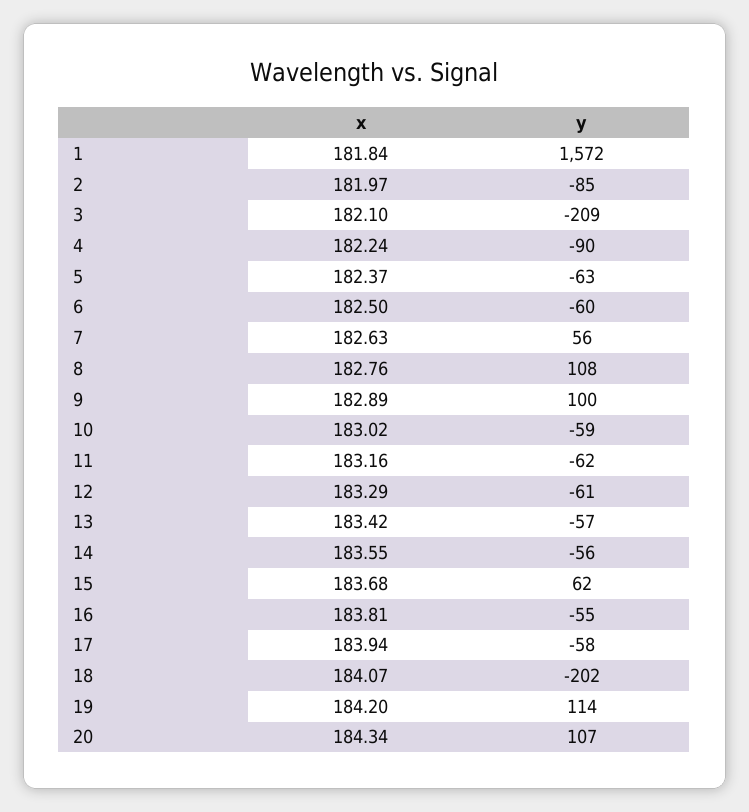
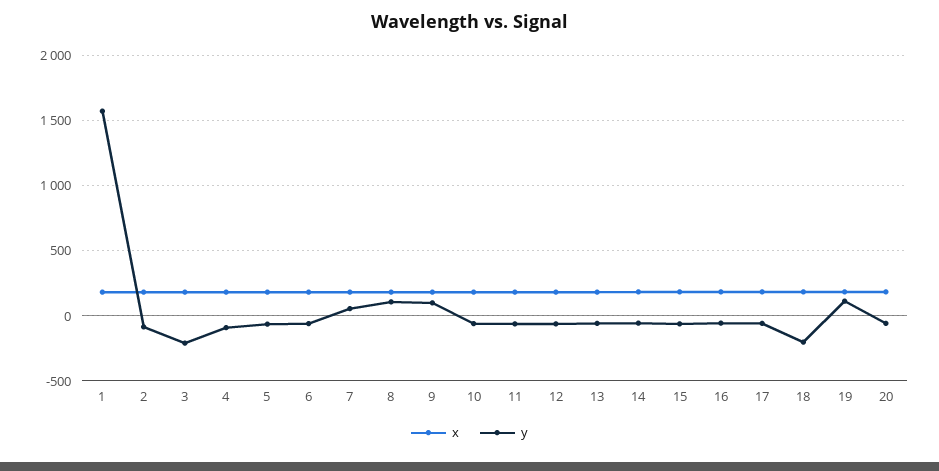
y, 15: 62 -> -50
y, 20: 107 -> -50

